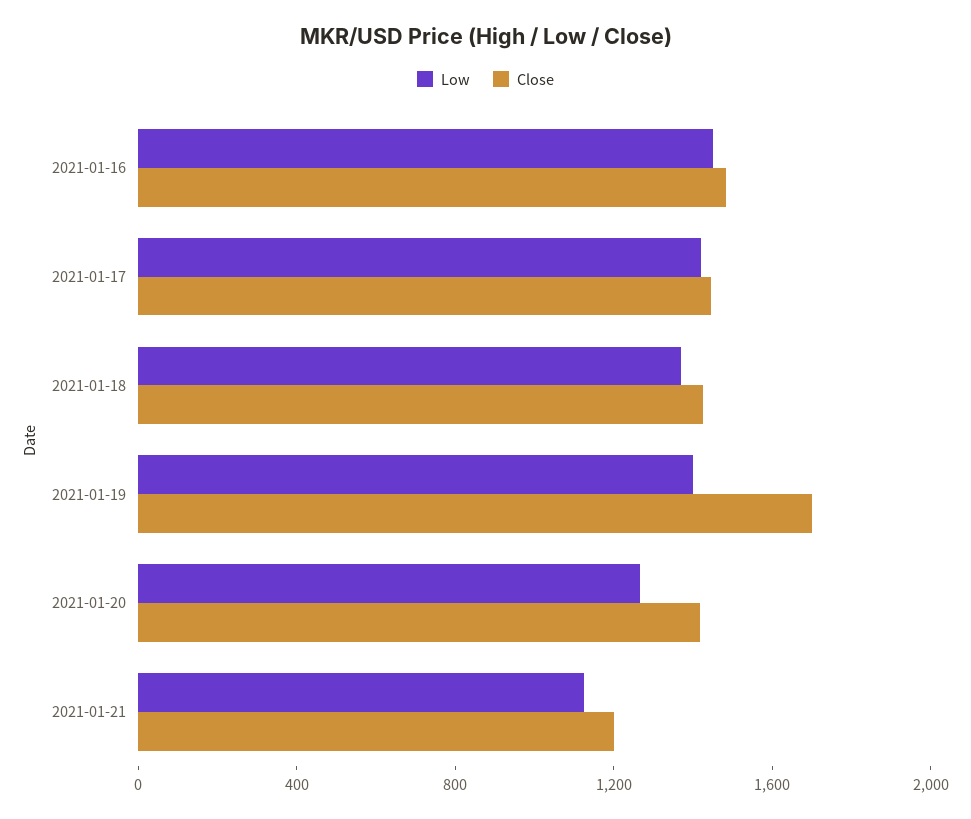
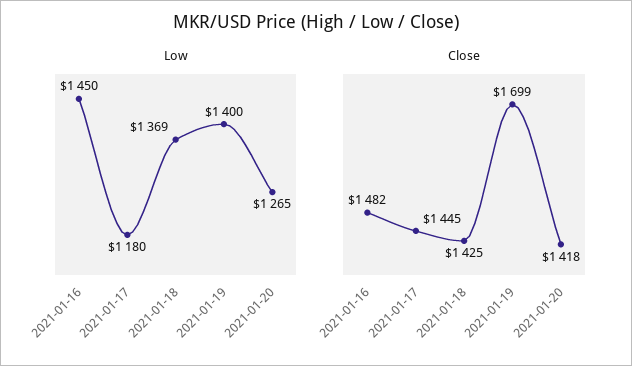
Low, 2021-01-17: 1400 -> 1180
Low, 2021-01-21: 1100 -> none
Close, 2021-01-21: 1200 -> none

